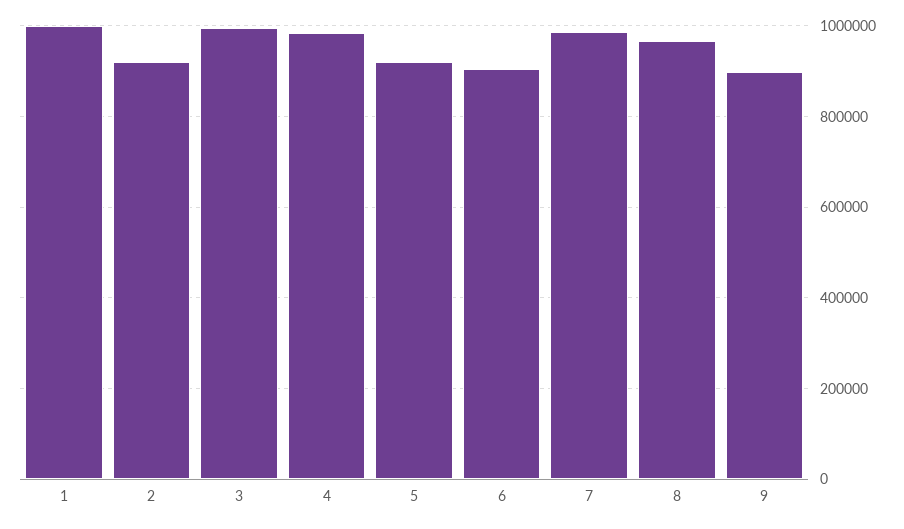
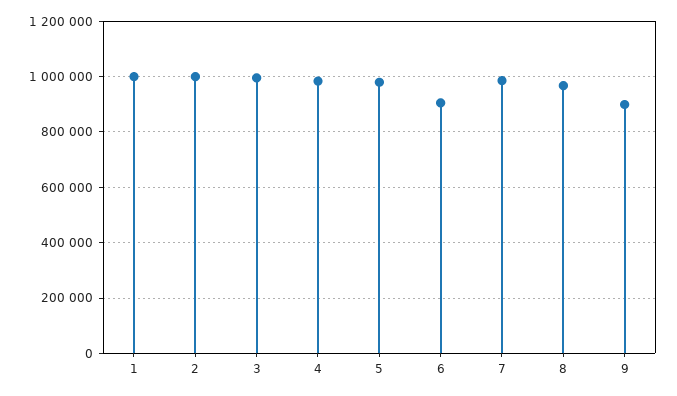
2: 920000 -> 1000000
5: 920000 -> 975000

